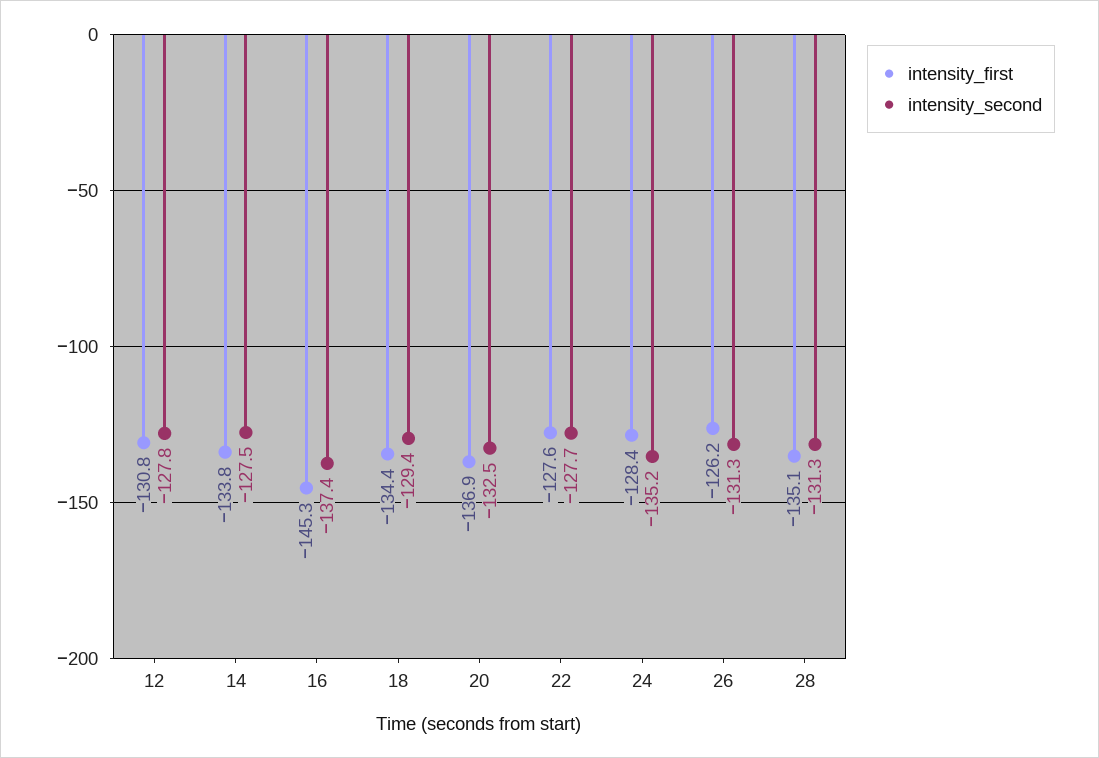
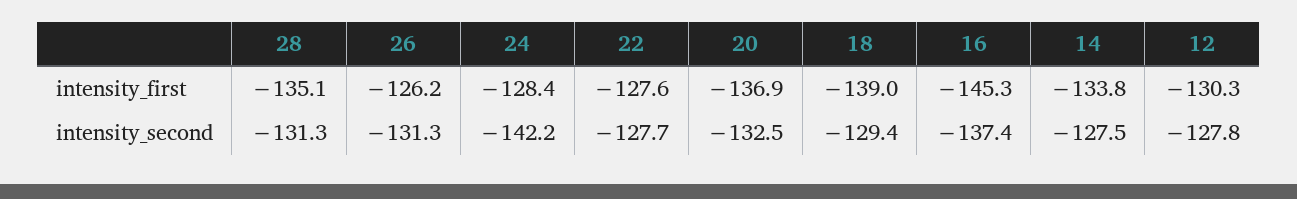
intensity_first, 12: -130.8 -> -130.3
intensity_first, 18: -134.4 -> -139
intensity_second, 24: -135.2 -> -142.2

